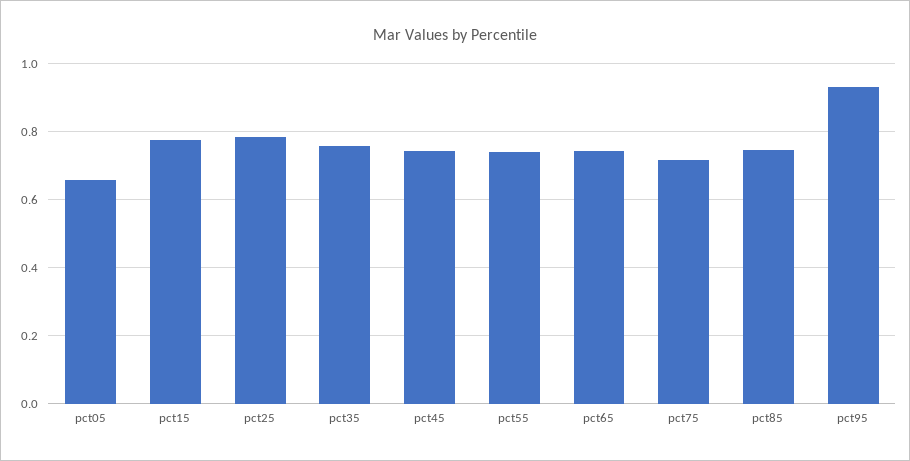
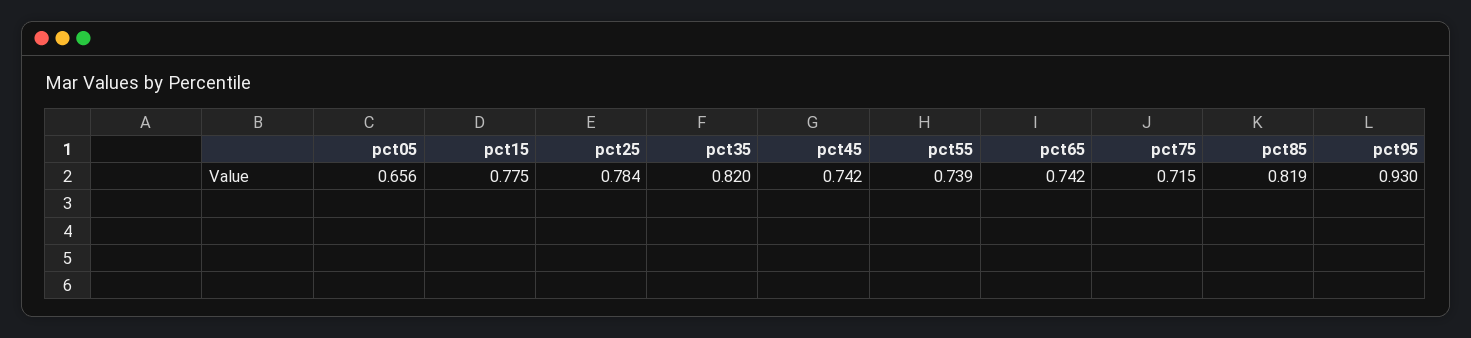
pct35: 0.76 -> 0.82
pct85: 0.74 -> 0.819

